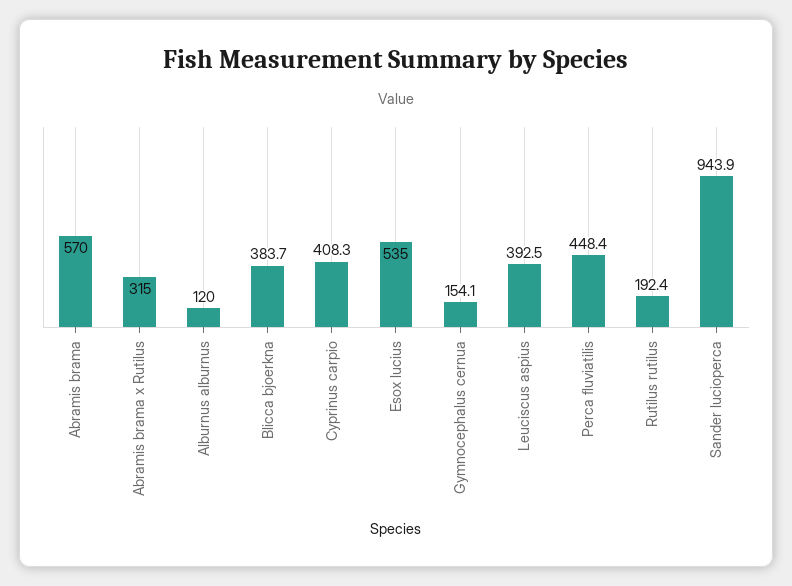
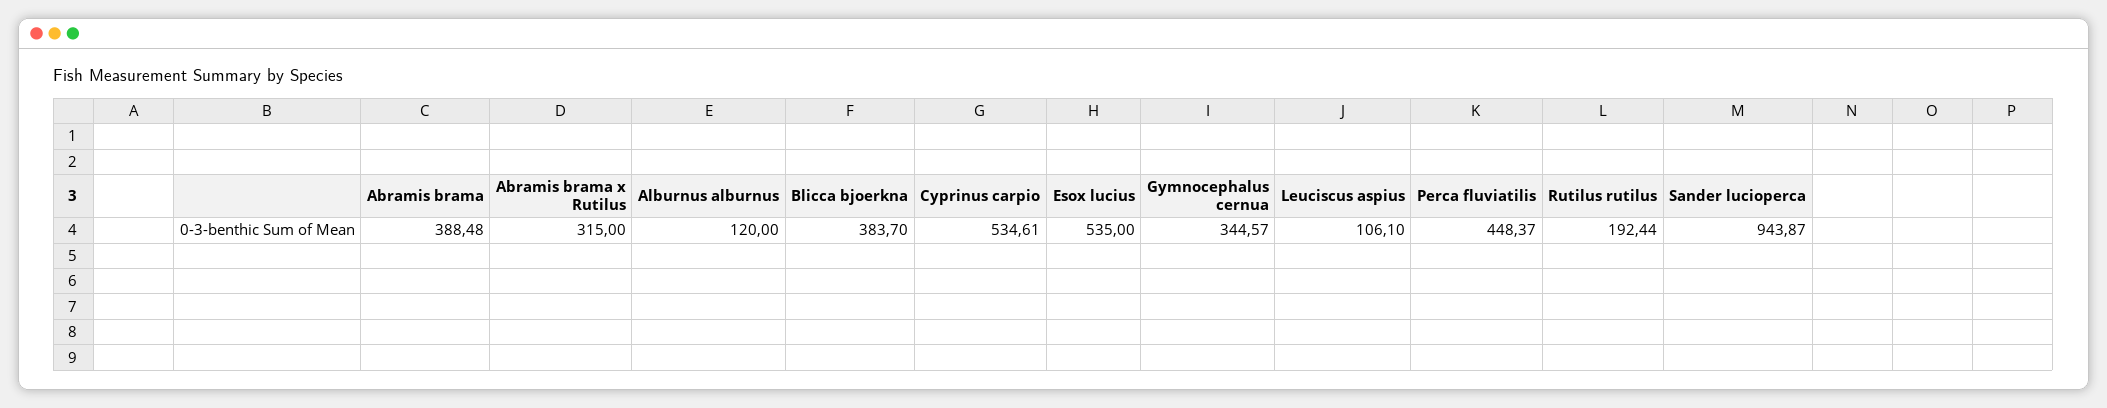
Abramis brama: 570 -> 388.48
Cyprinus carpio: 408.3 -> 534.61
Gymnocephalus cernua: 154.1 -> 344.57
Leuciscus aspius: 392.5 -> 106.1

